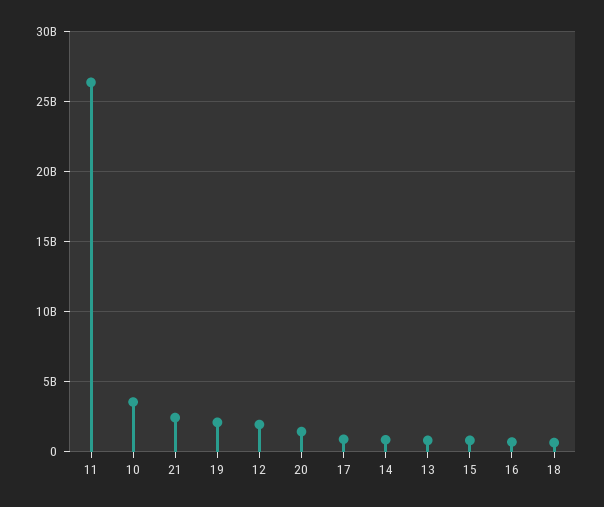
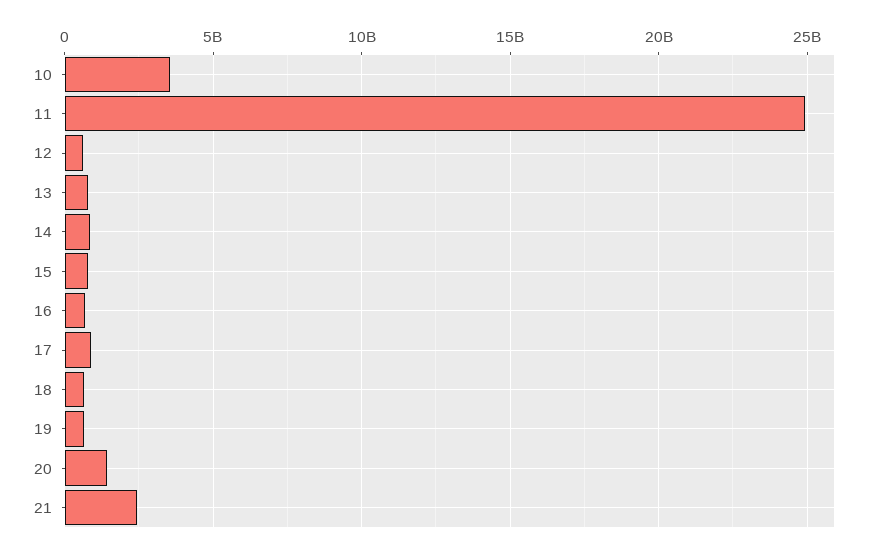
11: 26500000000 -> 25000000000
19: 2000000000 -> 500000000
12: 2000000000 -> 500000000

